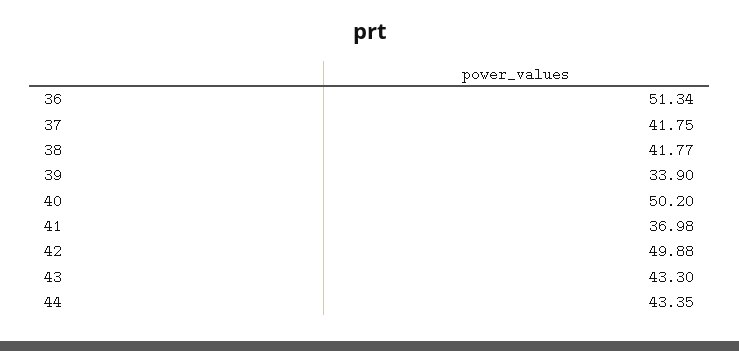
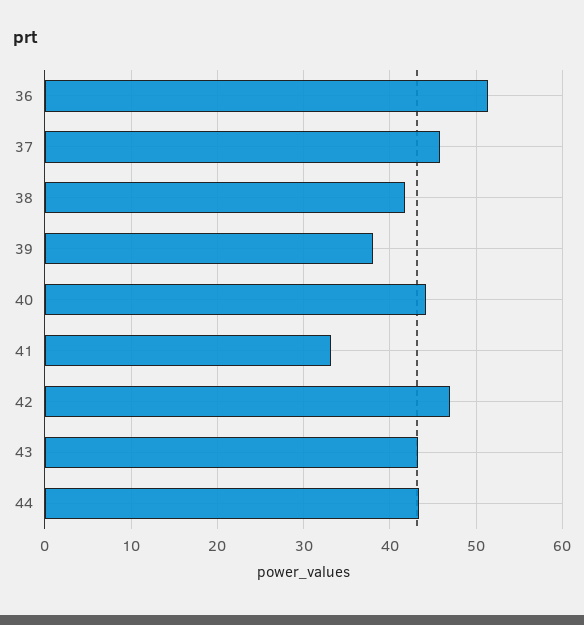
37: 41.75 -> 46
39: 33.9 -> 38
40: 50.2 -> 44
41: 36.98 -> 33
42: 49.88 -> 47

